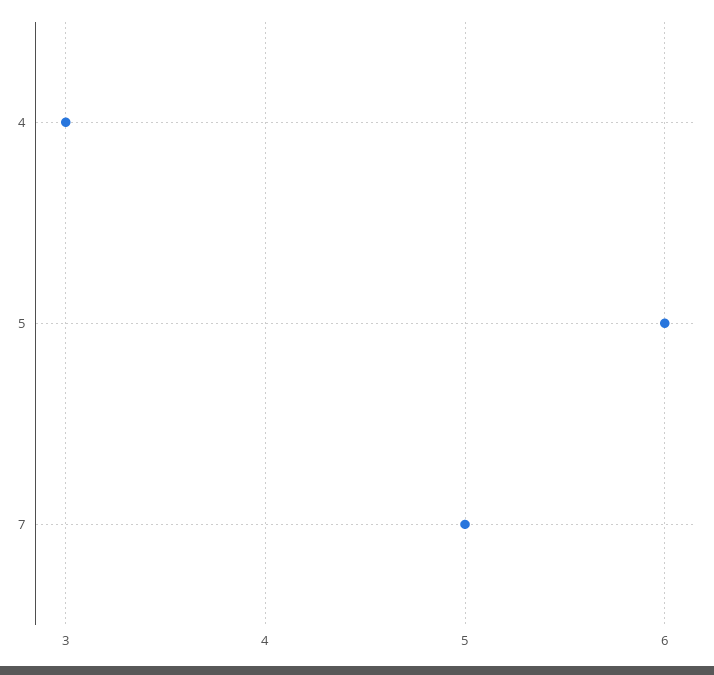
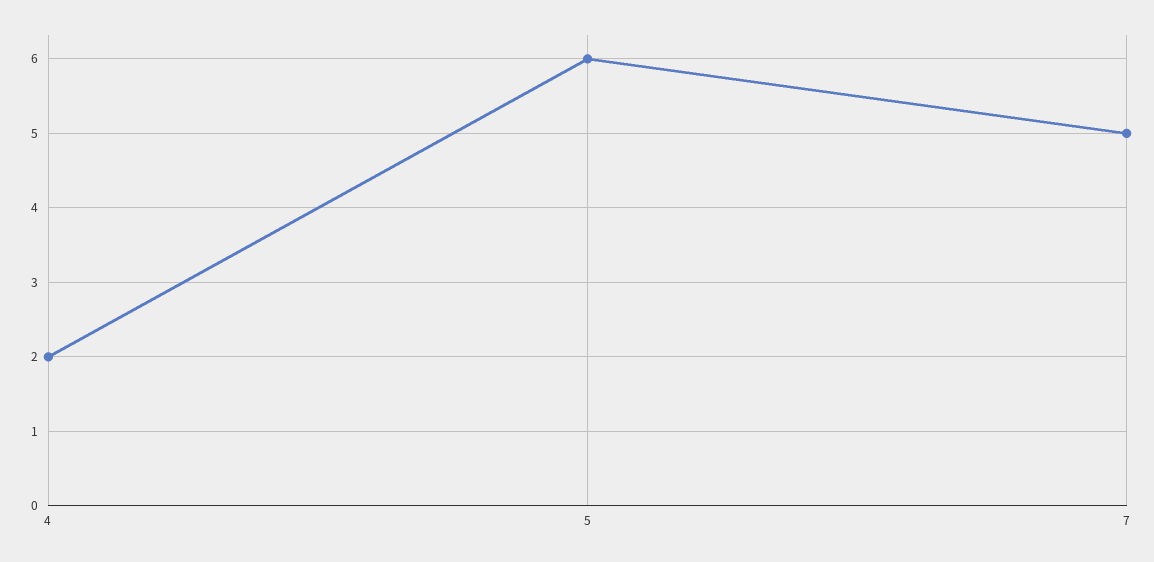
4: 3 -> 2

